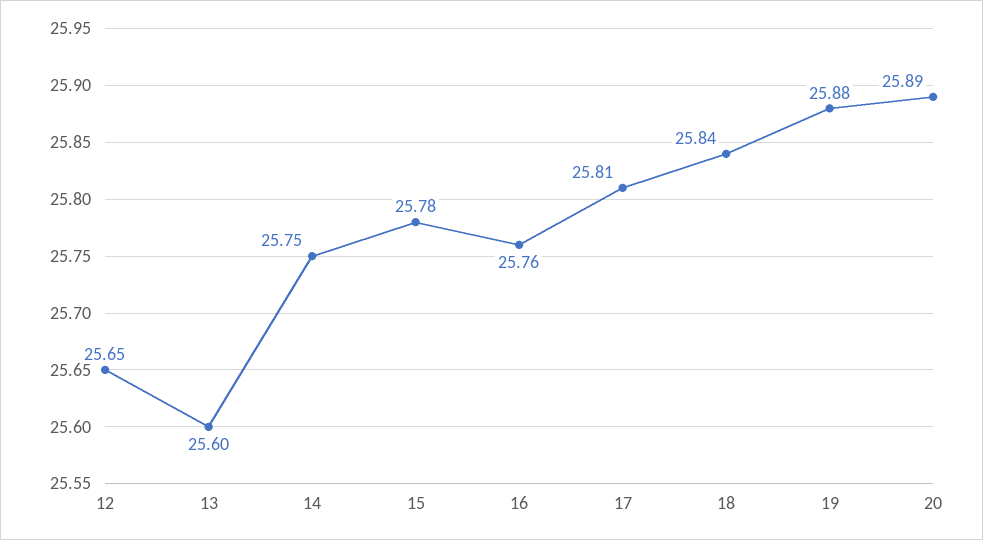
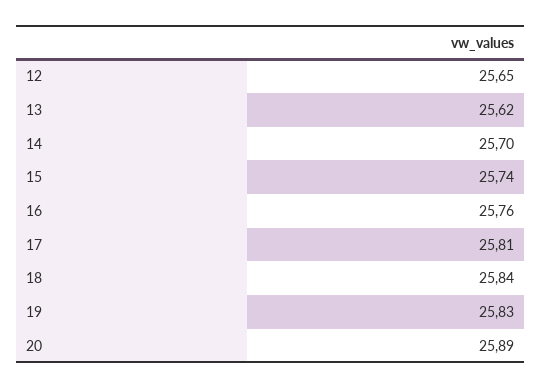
13: 25.6 -> 25.62
14: 25.75 -> 25.7
15: 25.78 -> 25.74
19: 25.88 -> 25.83

